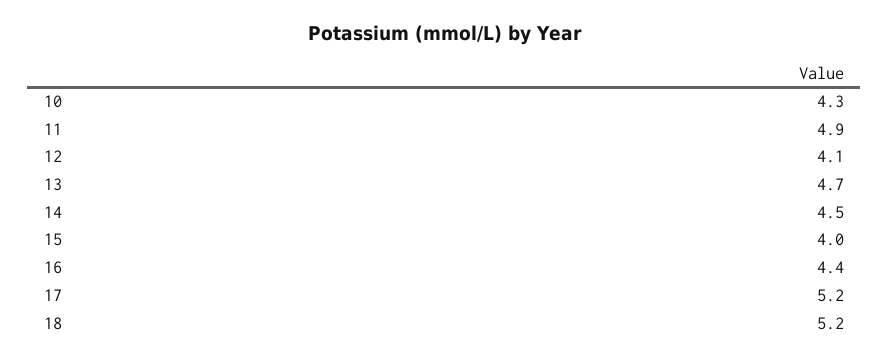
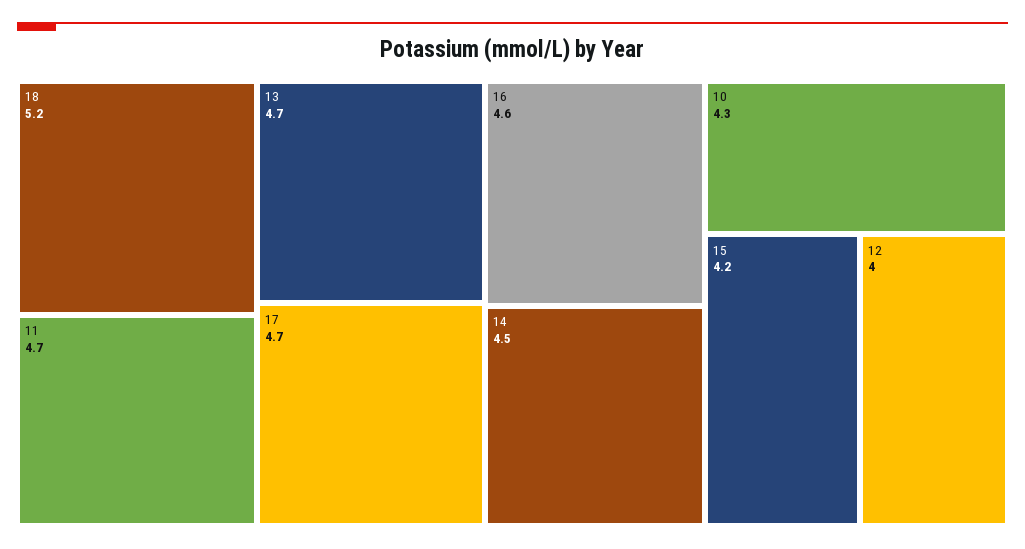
11: 4.9 -> 4.7
12: 4.1 -> 4
15: 4 -> 4.2
16: 4.4 -> 4.6
17: 5.2 -> 4.7

